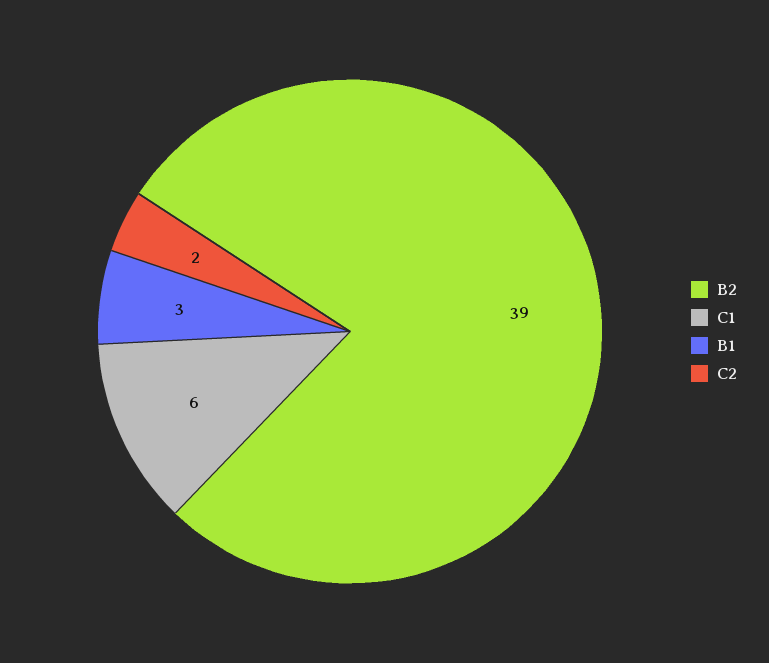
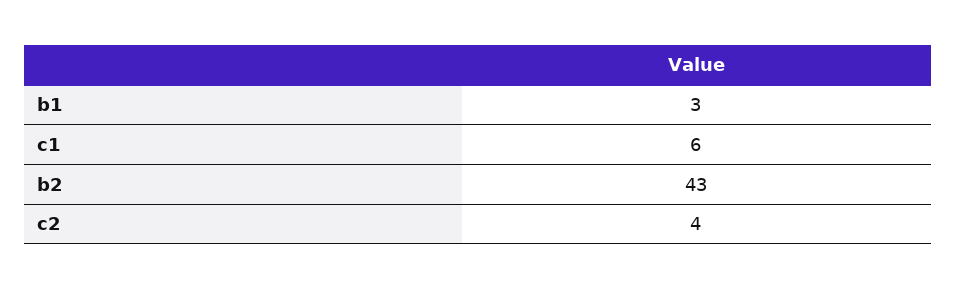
B2: 39 -> 43
C2: 2 -> 4

